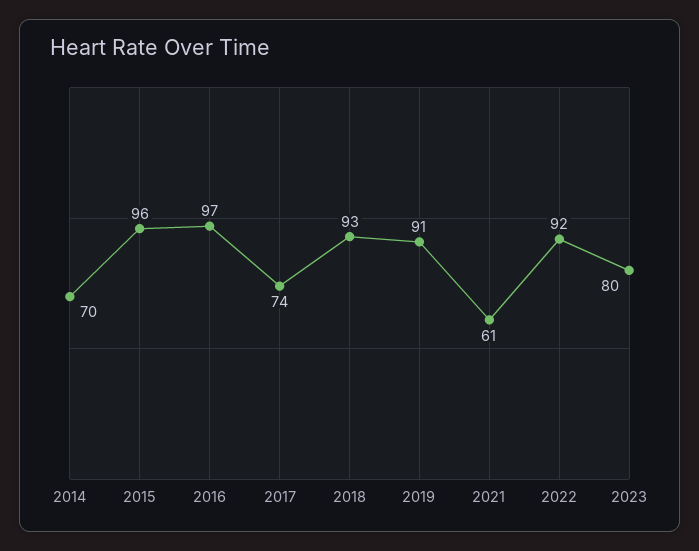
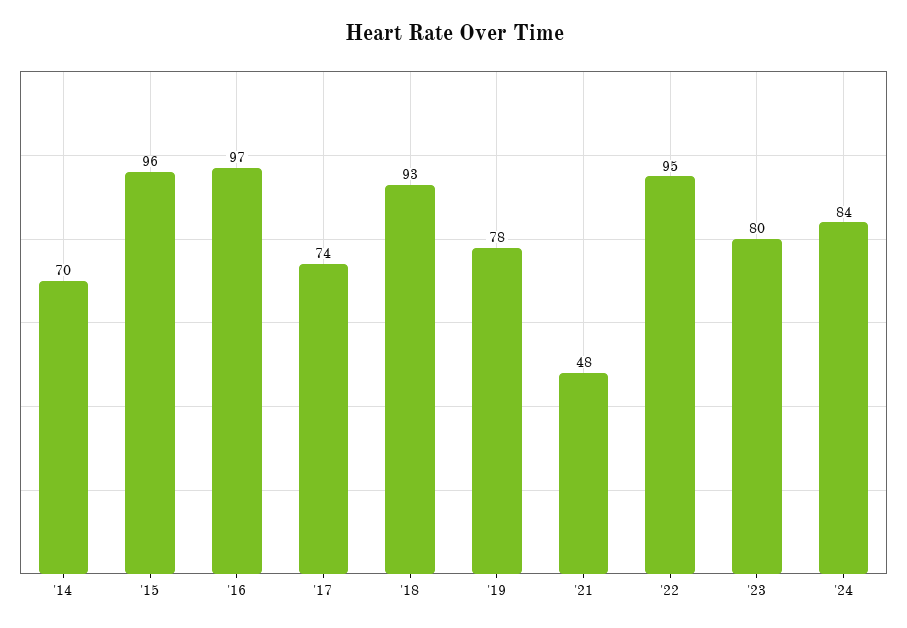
2019: 91 -> 78
2021: 61 -> 48
2022: 92 -> 95
'24: none -> 84

